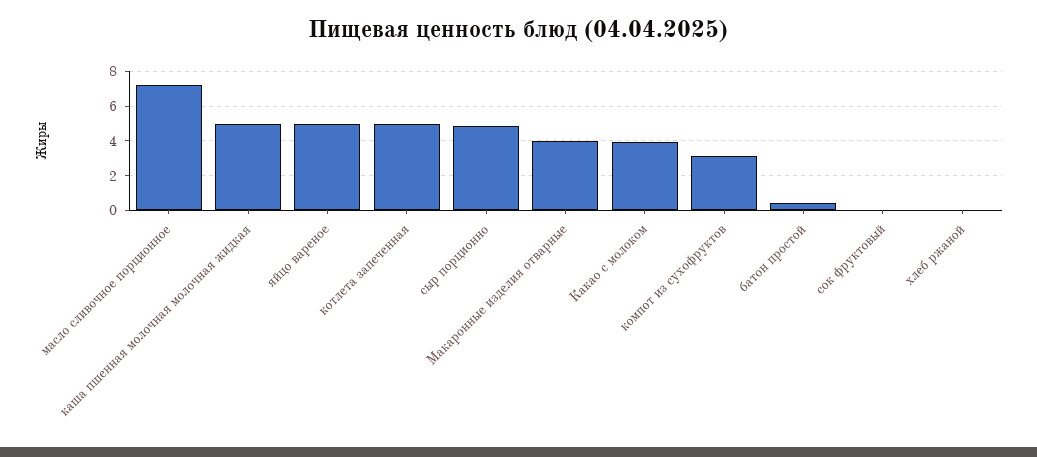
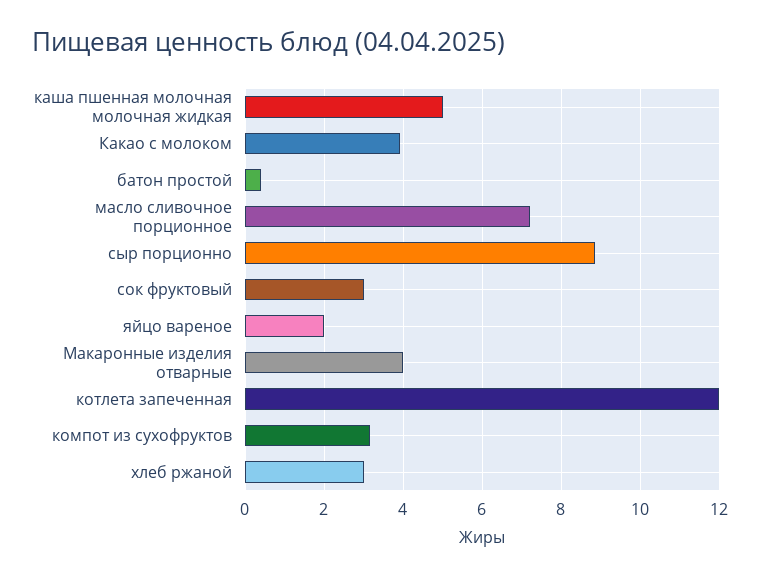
яйцо вареное: 5 -> 2
котлета запеченная: 5 -> 12
сыр порционно: 5 -> 8.8
сок фруктовый: 0 -> 3
хлеб ржаной: 0 -> 3

